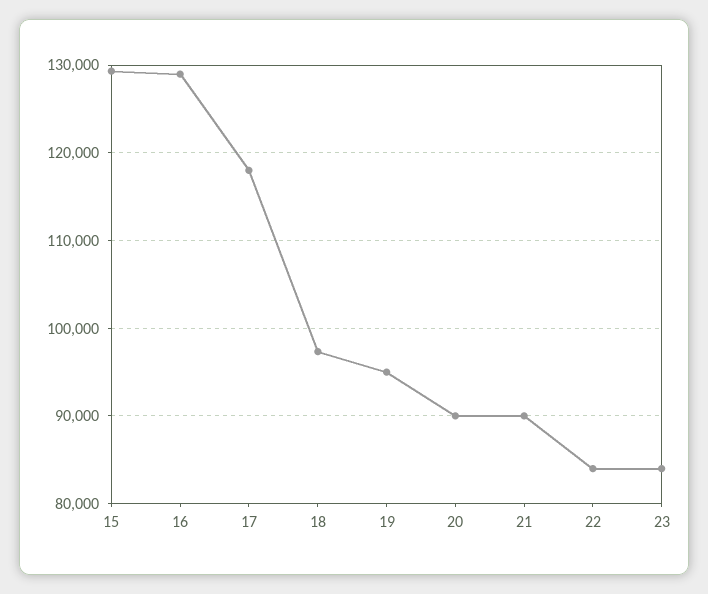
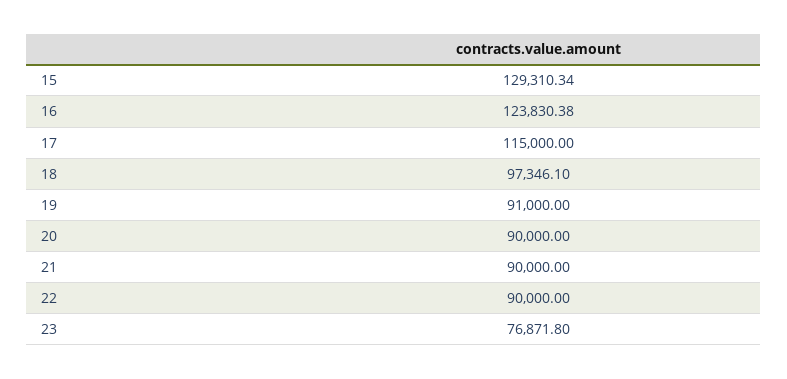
16: 129000 -> 123830.38
17: 118000 -> 115000
19: 95000 -> 91000
22: 84000 -> 90000
23: 84000 -> 76871.8

